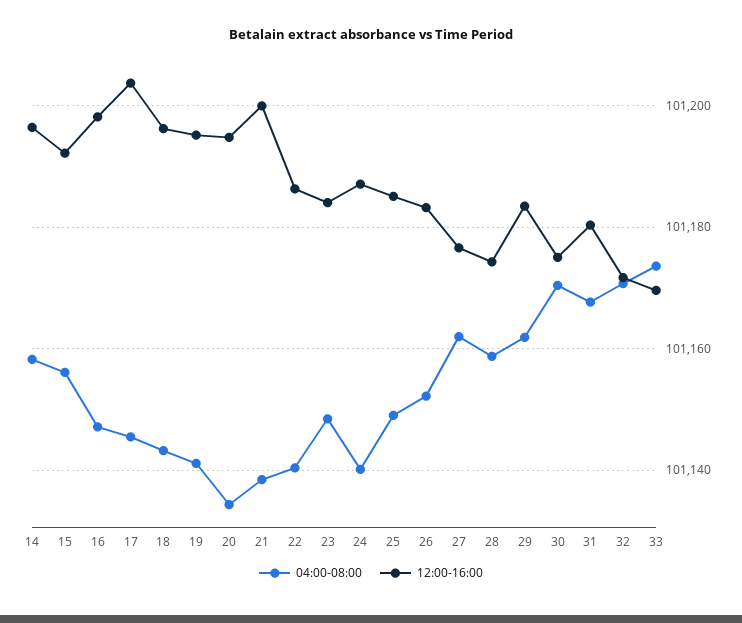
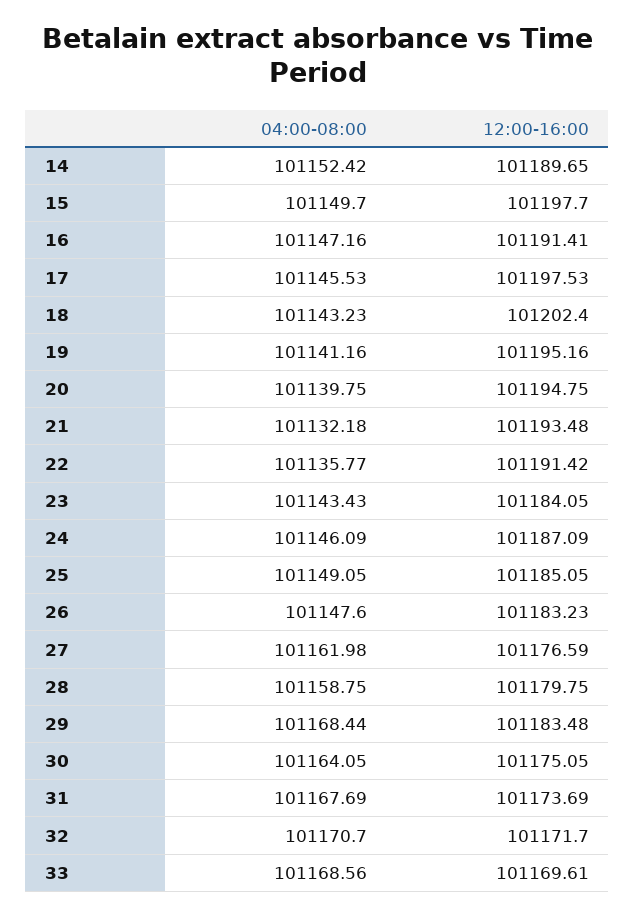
04:00-08:00, 14: 101158 -> 101152.42
12:00-16:00, 14: 101196 -> 101189.65
04:00-08:00, 15: 101156 -> 101149.7
12:00-16:00, 15: 101192 -> 101197.7
12:00-16:00, 16: 101198 -> 101191.41
12:00-16:00, 17: 101204 -> 101197.53
12:00-16:00, 18: 101196 -> 101202.4
04:00-08:00, 20: 101134 -> 101139.75
04:00-08:00, 21: 101138 -> 101132.18
12:00-16:00, 21: 101200 -> 101193.48
04:00-08:00, 22: 101140 -> 101135.77
12:00-16:00, 22: 101186 -> 101191.42
04:00-08:00, 23: 101148 -> 101143.43
04:00-08:00, 24: 101140 -> 101146.09
04:00-08:00, 26: 101152 -> 101147.6
12:00-16:00, 28: 101174 -> 101179.75
04:00-08:00, 29: 101162 -> 101168.44
04:00-08:00, 30: 101170 -> 101164.05
12:00-16:00, 31: 101180 -> 101173.69
04:00-08:00, 33: 101174 -> 101168.56

